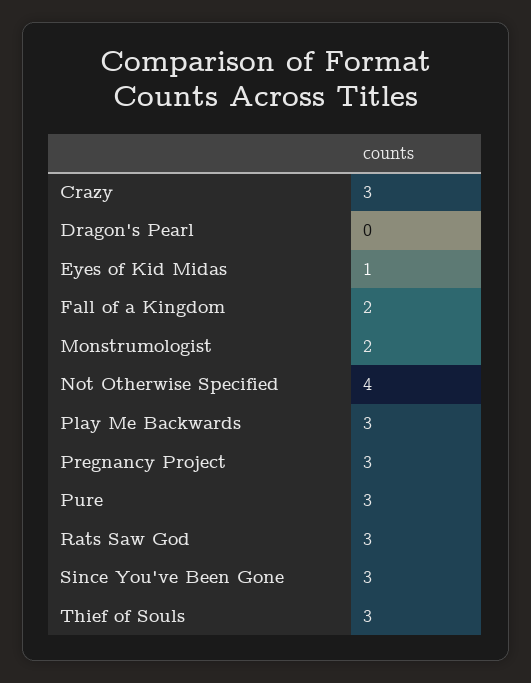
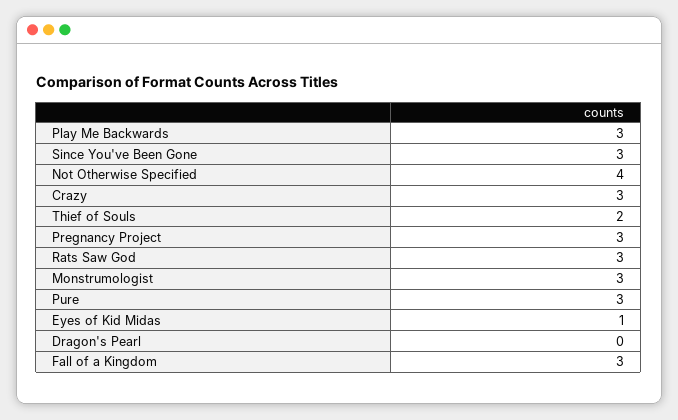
Fall of a Kingdom: 2 -> 3
Monstrumologist: 2 -> 3
Thief of Souls: 3 -> 2

